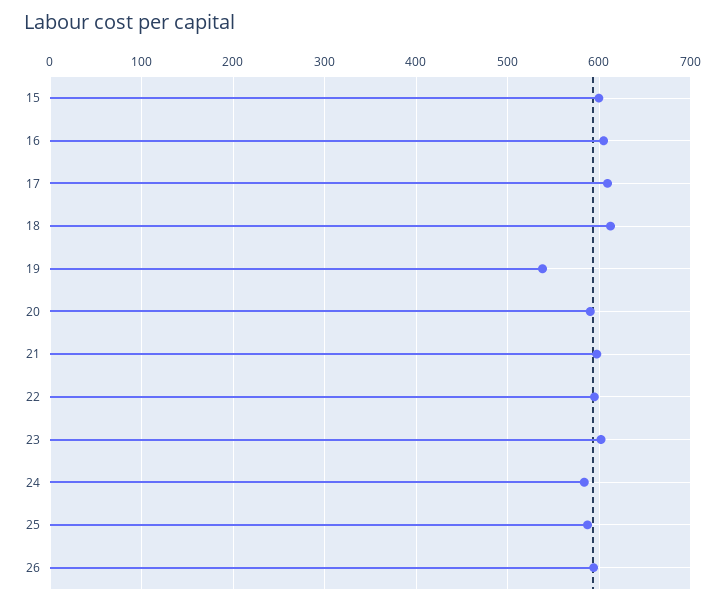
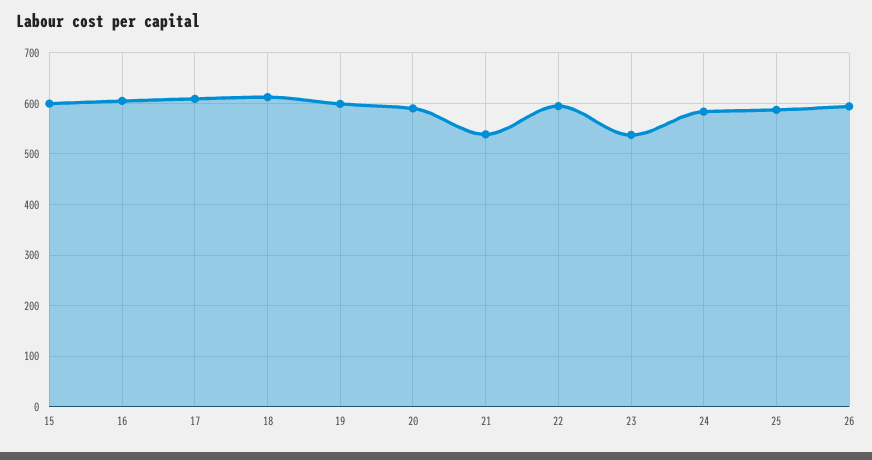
19: 540 -> 600
21: 600 -> 540
23: 600 -> 540

